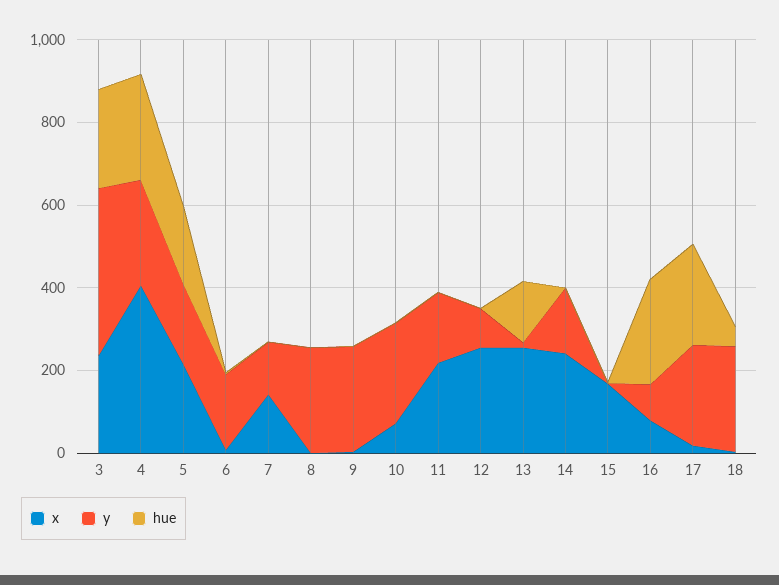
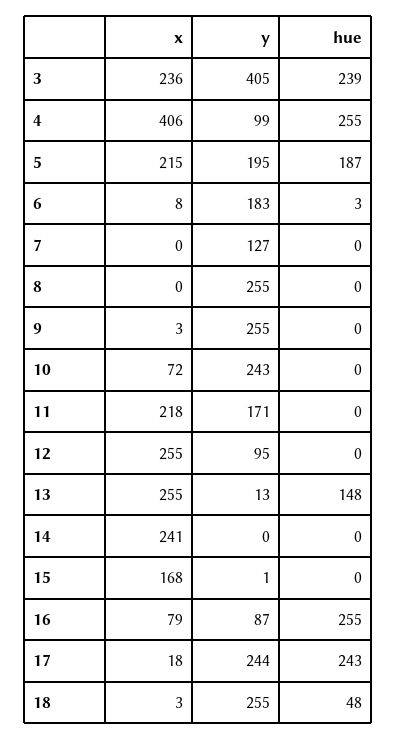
y, 4: 250 -> 99
x, 7: 150 -> 0
y, 14: 150 -> 0

